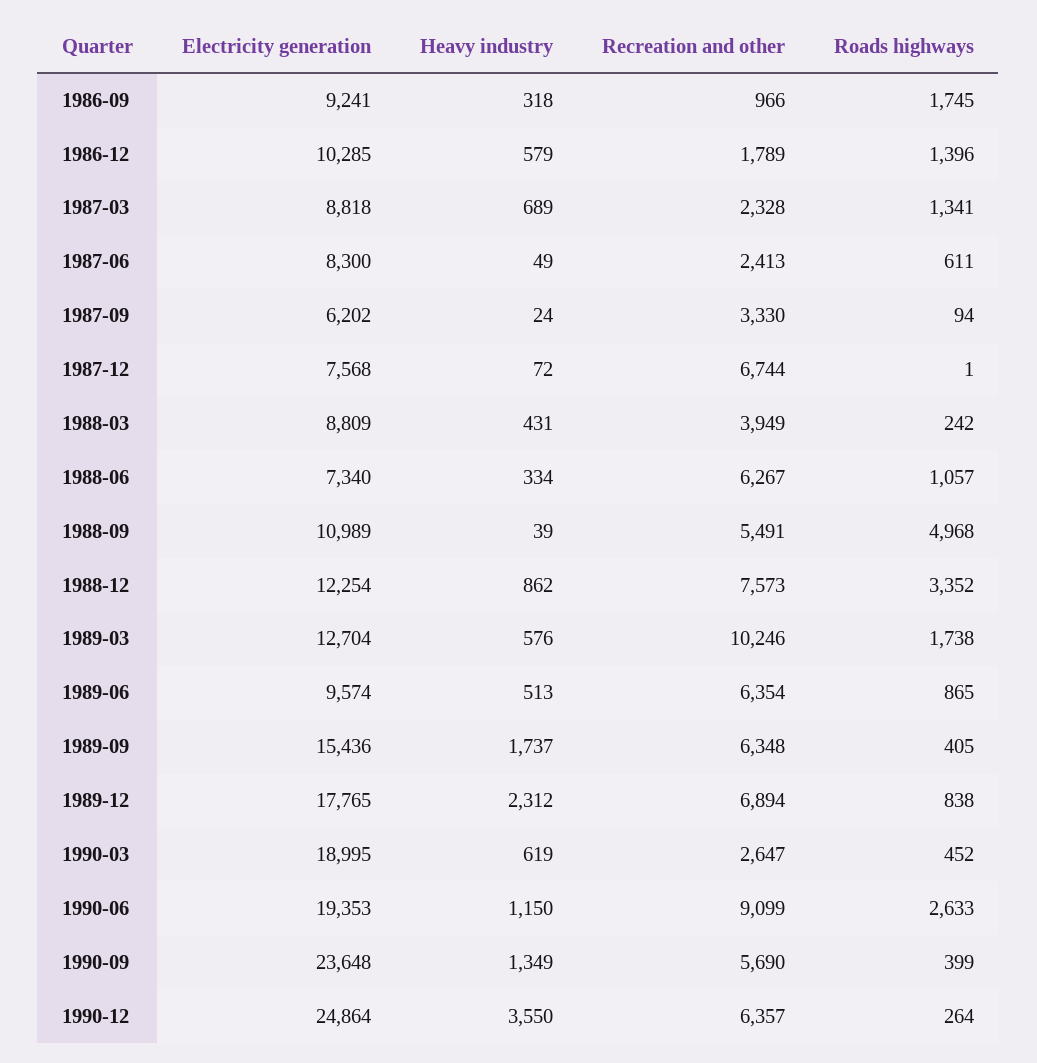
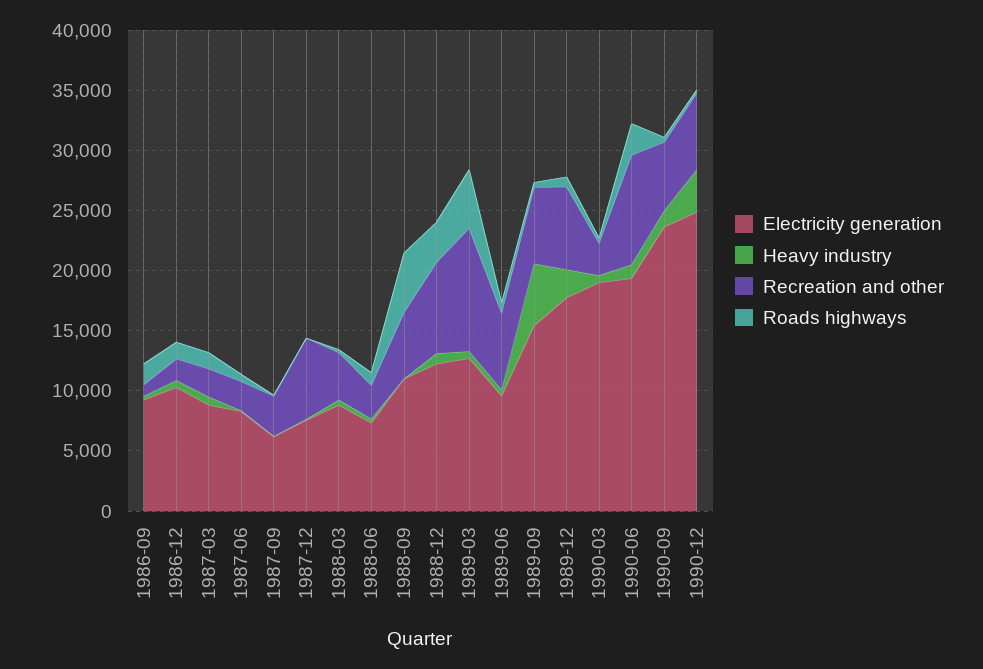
Recreation and other, 1988-06: 6267 -> 3000
Roads highways, 1989-03: 1738 -> 5000
Heavy industry, 1989-09: 1737 -> 5000

